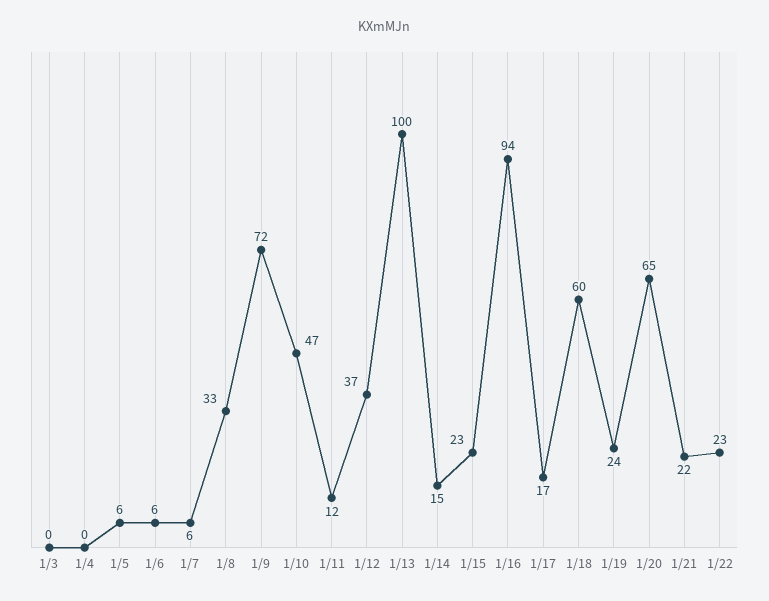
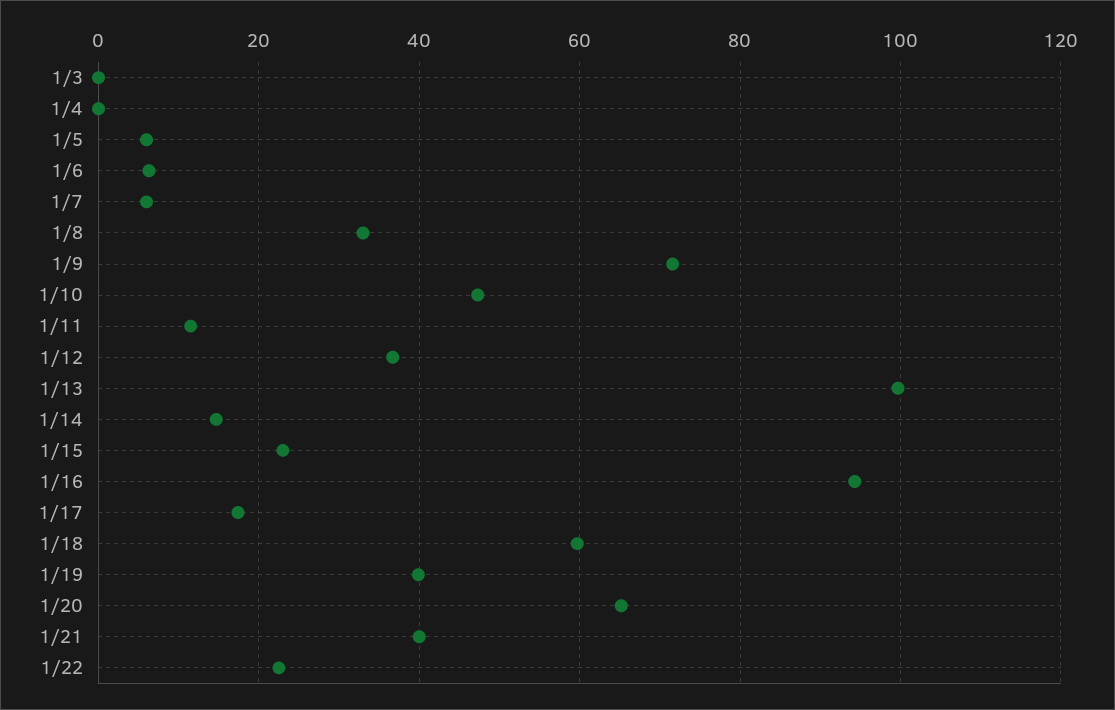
1/19: 24 -> 40
1/21: 22 -> 40

